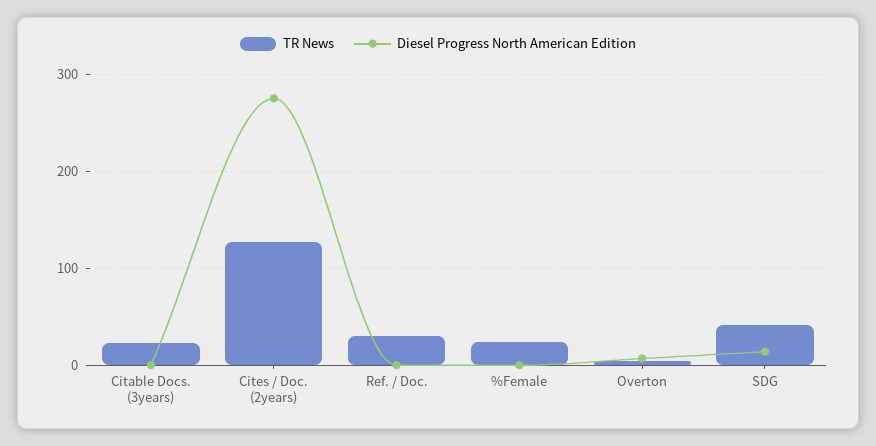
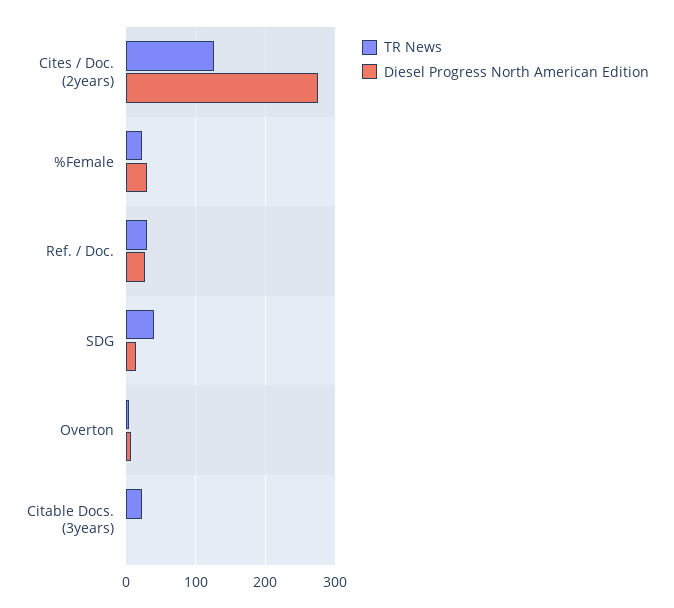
Diesel Progress North American Edition, Ref. / Doc.: 0 -> 30
Diesel Progress North American Edition, %Female: 0 -> 30

